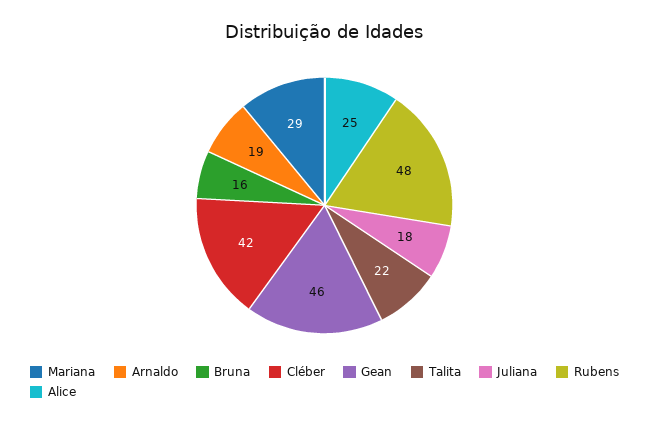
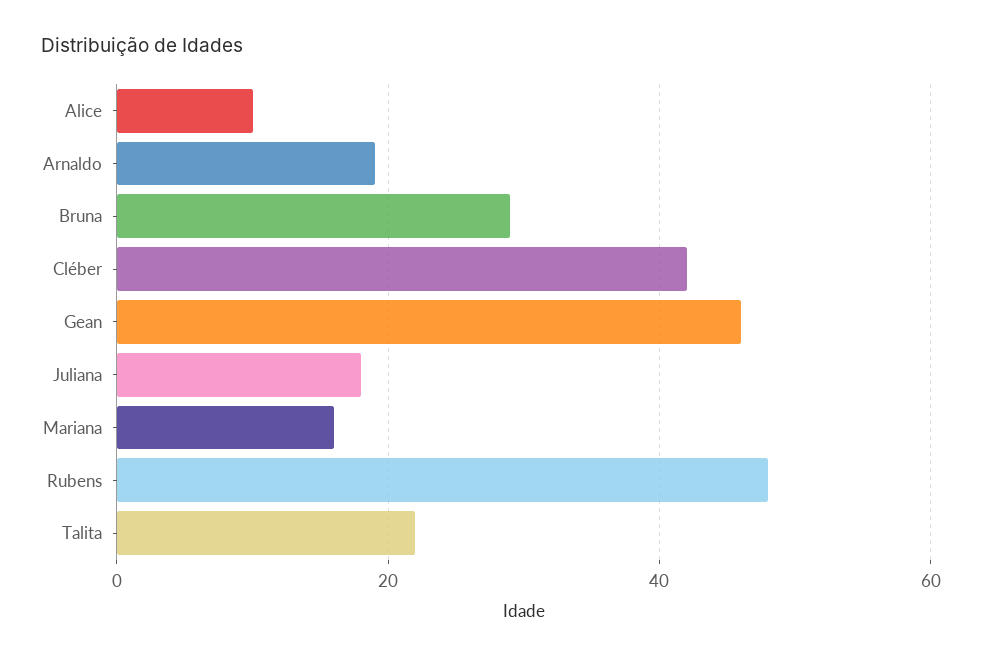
Mariana: 29 -> 15
Bruna: 16 -> 30
Alice: 25 -> 10

